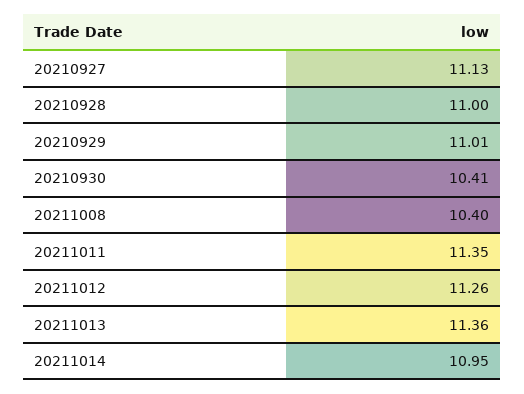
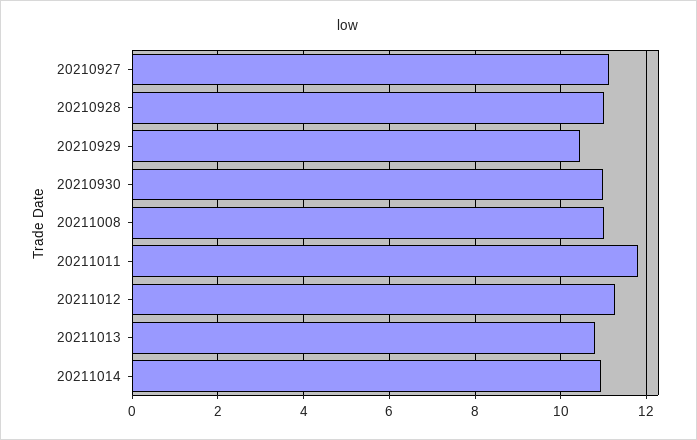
20210929: 11.01 -> 10.4
20210930: 10.41 -> 11
20211008: 10.4 -> 11
20211011: 11.35 -> 11.8
20211013: 11.36 -> 10.8

